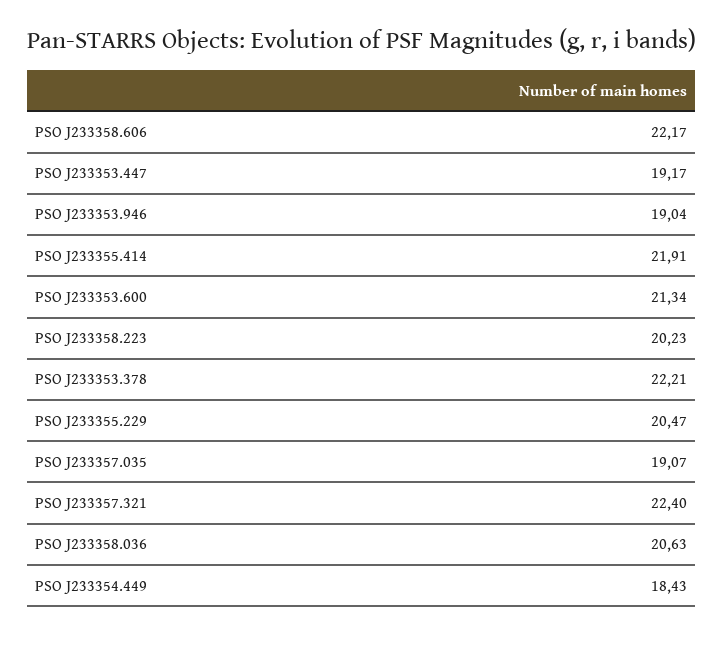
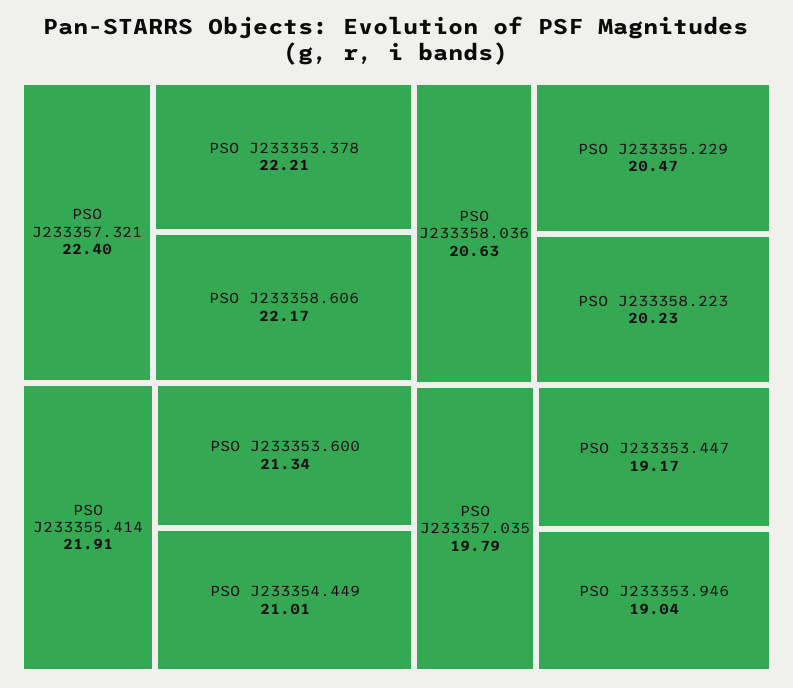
PSO J233357.035: 19.07 -> 19.79
PSO J233354.449: 18.43 -> 21.01

